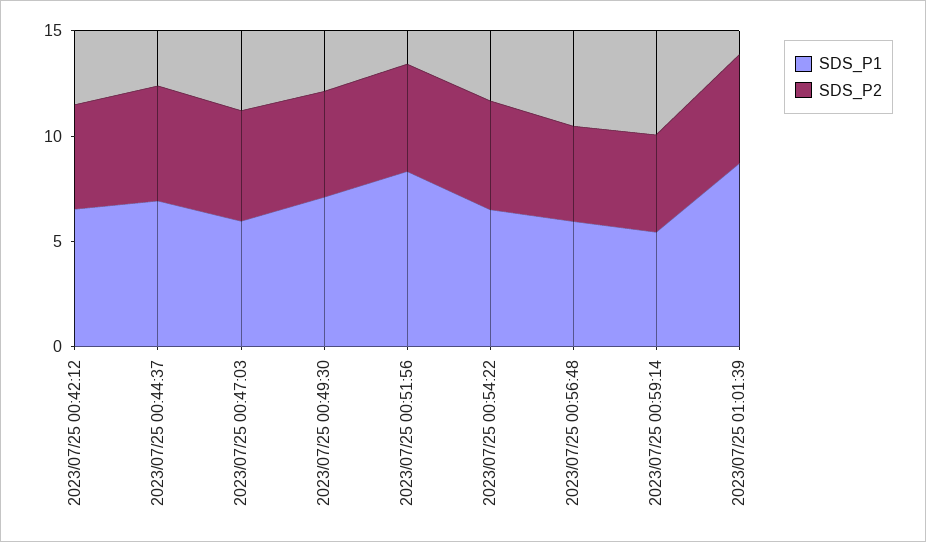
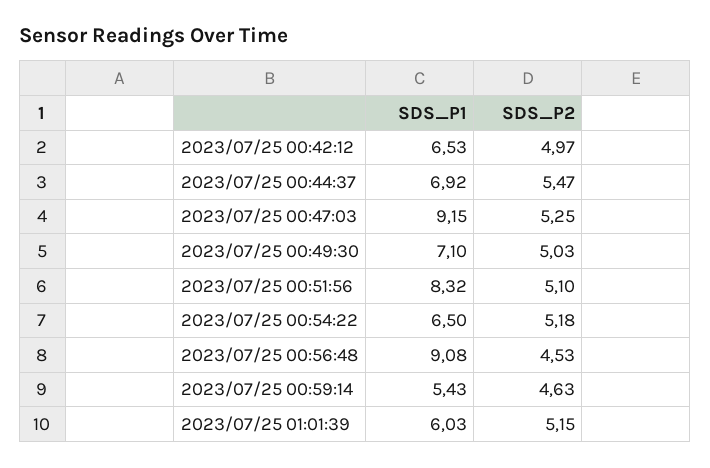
SDS_P1, 2023/07/25 00:47:03: 6 -> 9.15
SDS_P1, 2023/07/25 00:56:48: 6 -> 9.08
SDS_P1, 2023/07/25 01:01:39: 9 -> 6.03

